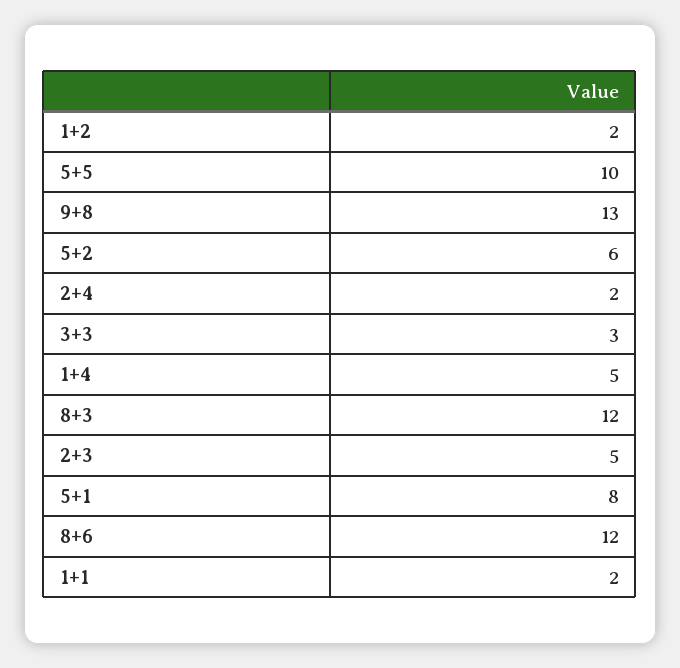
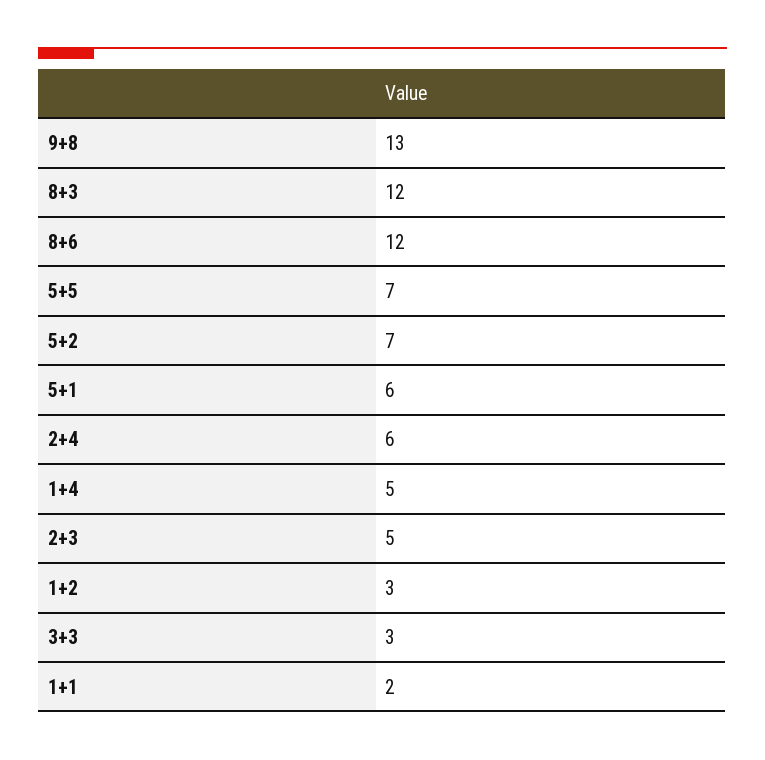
1+2: 2 -> 3
5+5: 10 -> 7
5+2: 6 -> 7
2+4: 2 -> 6
5+1: 8 -> 6

